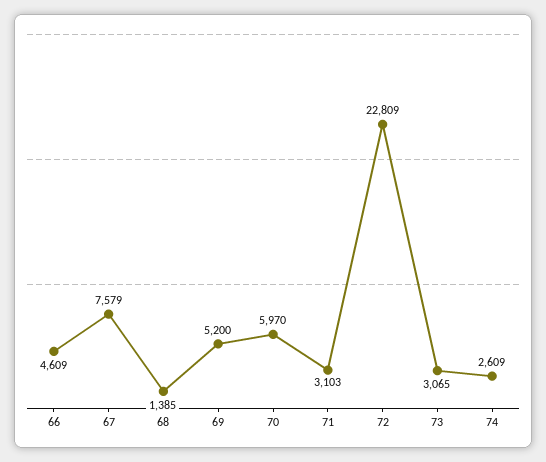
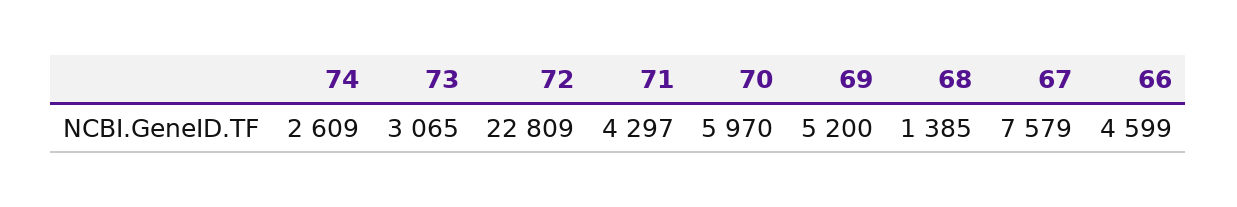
66: 4609 -> 4599
71: 3103 -> 4297

